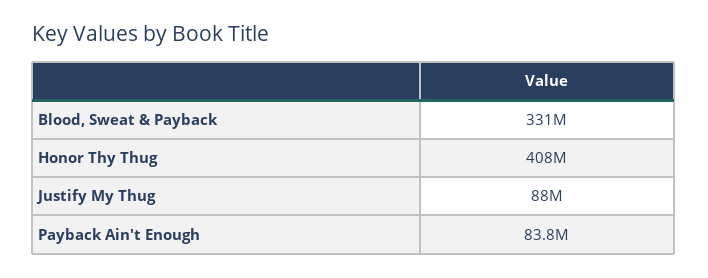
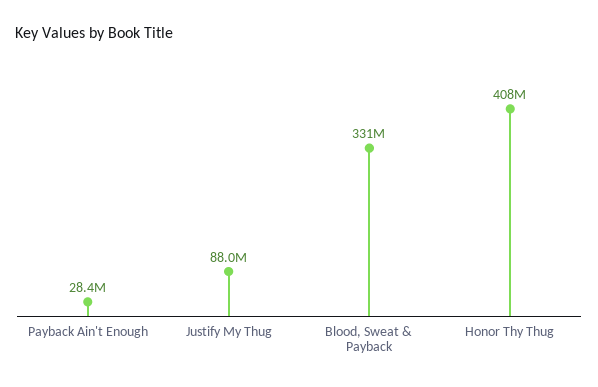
Payback Ain't Enough: 83800000 -> 28400000

